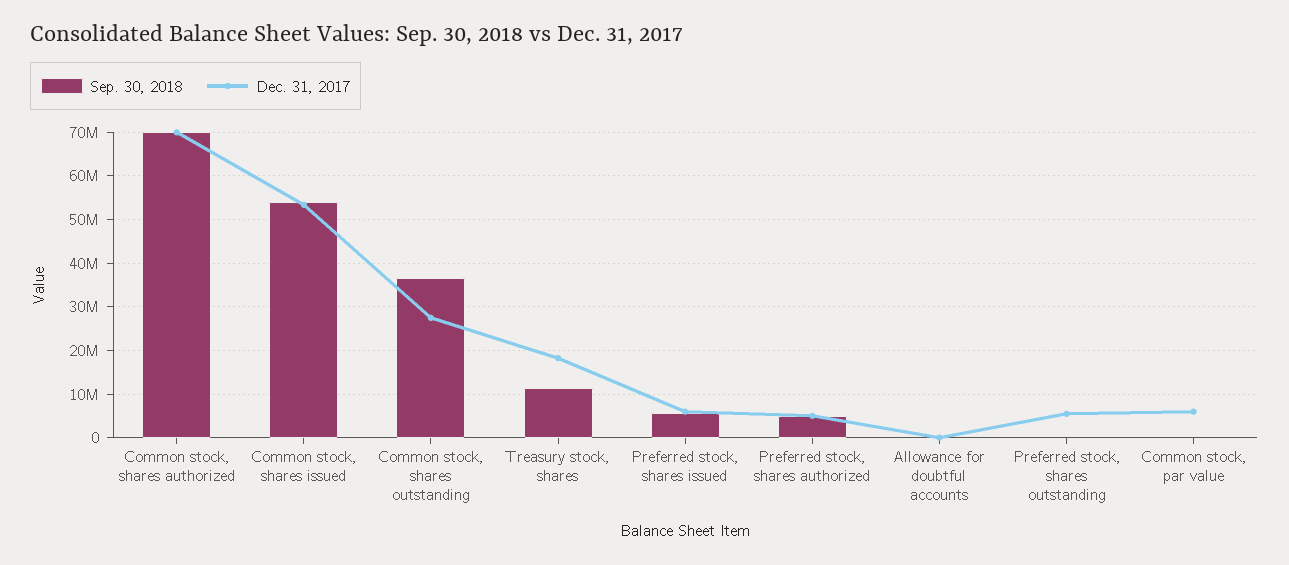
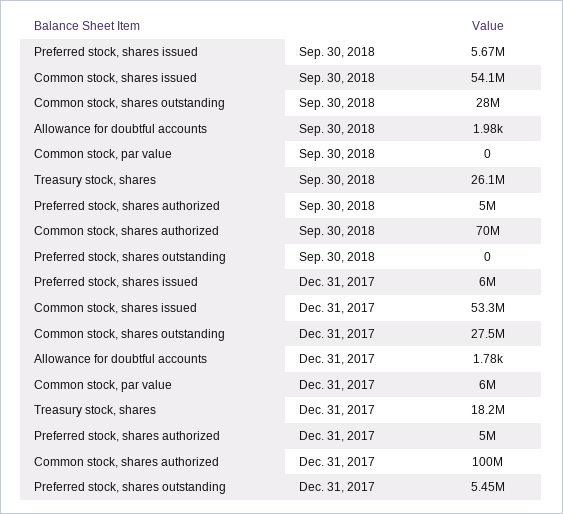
Dec. 31, 2017, Common stock, shares authorized: 70000000 -> 100000000
Sep. 30, 2018, Common stock, shares outstanding: 36000000 -> 28000000
Sep. 30, 2018, Treasury stock, shares: 12000000 -> 26100000

